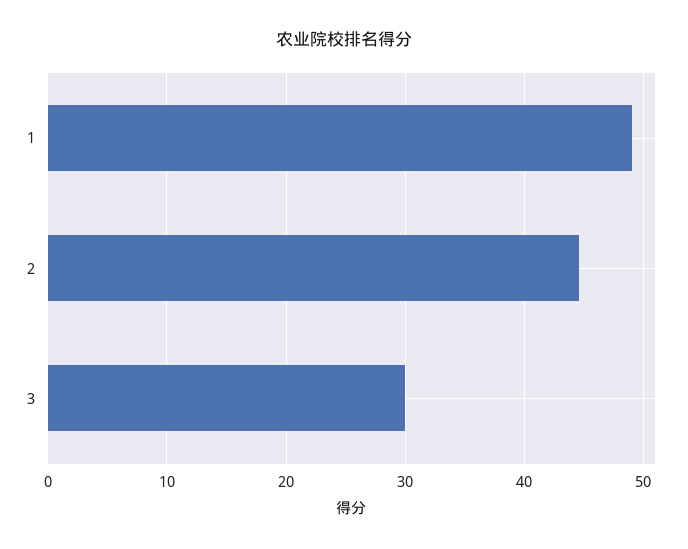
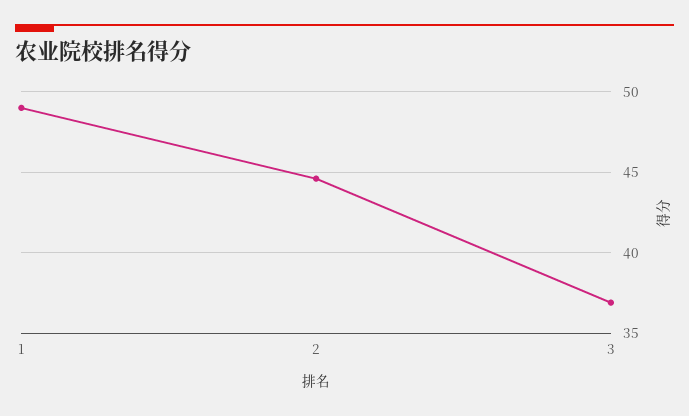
3: 30 -> 37

